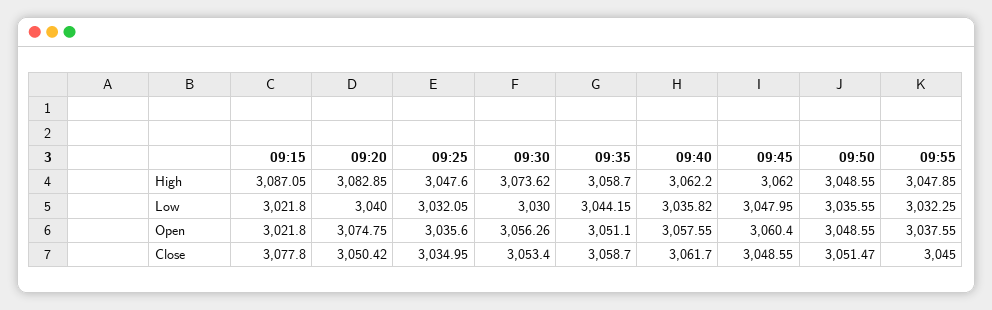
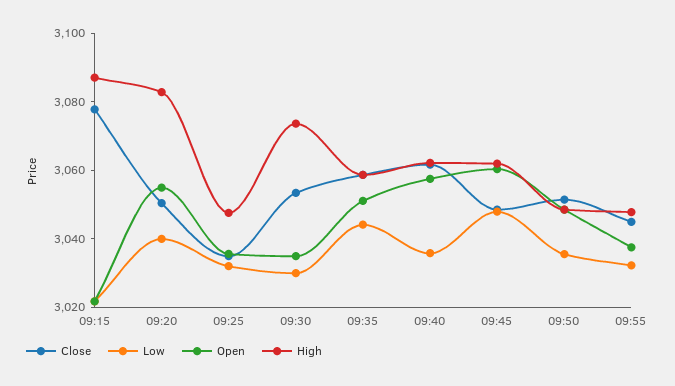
Open, 09:20: 3074.75 -> 3055
Open, 09:30: 3056.26 -> 3035

